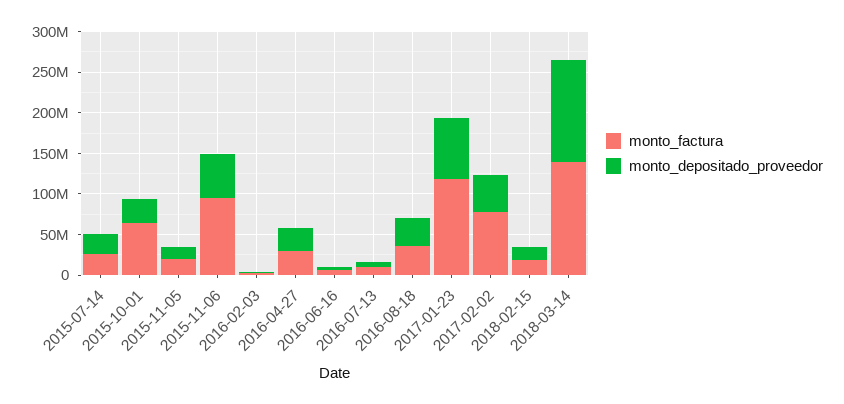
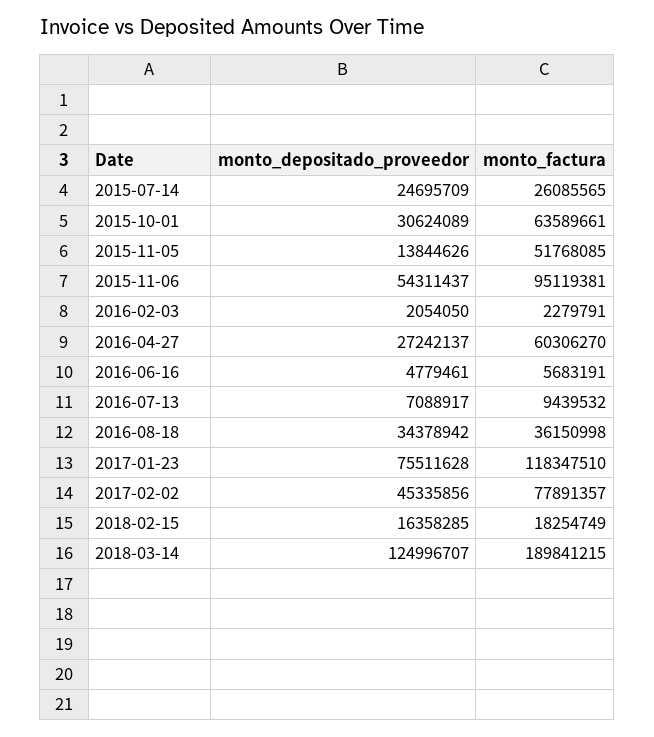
monto_factura, 2015-11-05: 20000000 -> 51768085
monto_factura, 2016-04-27: 30000000 -> 60306270
monto_factura, 2018-03-14: 140000000 -> 189841215

